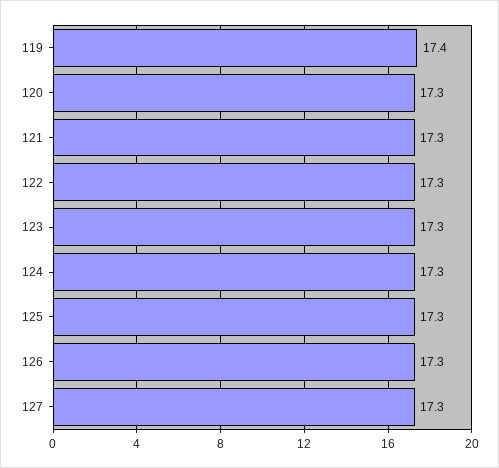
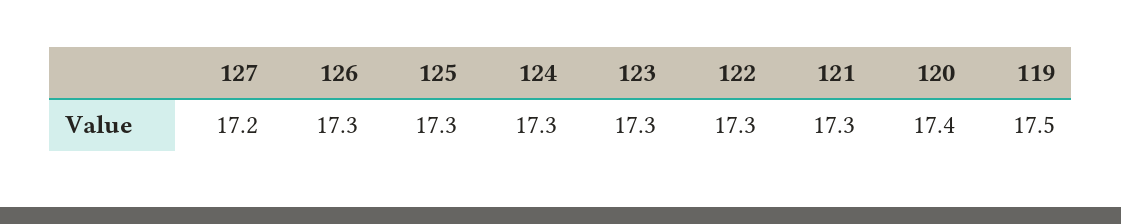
119: 17.4 -> 17.5
120: 17.3 -> 17.4
127: 17.3 -> 17.2

